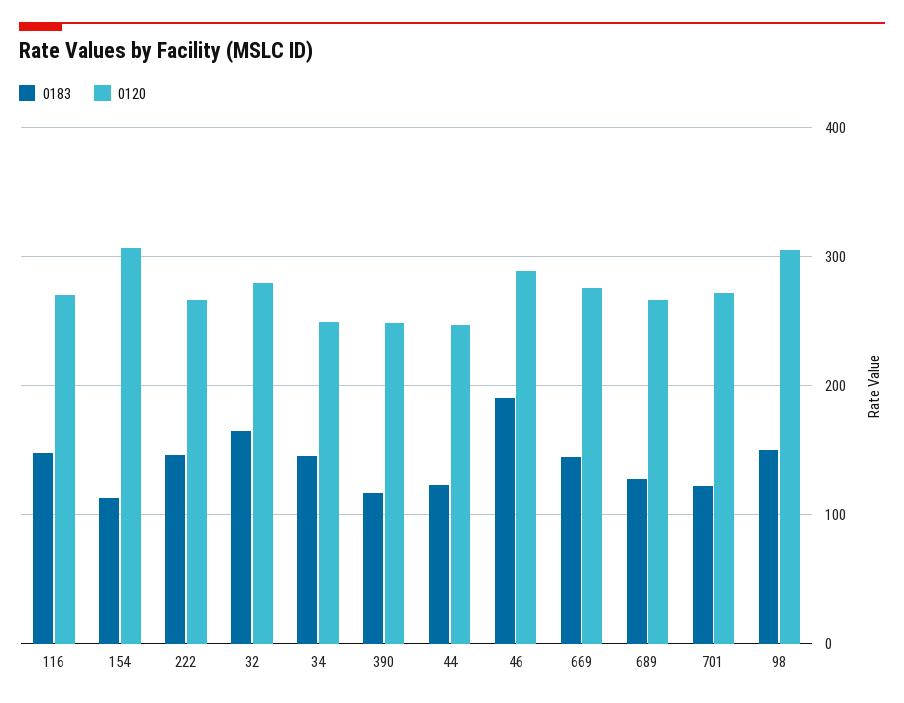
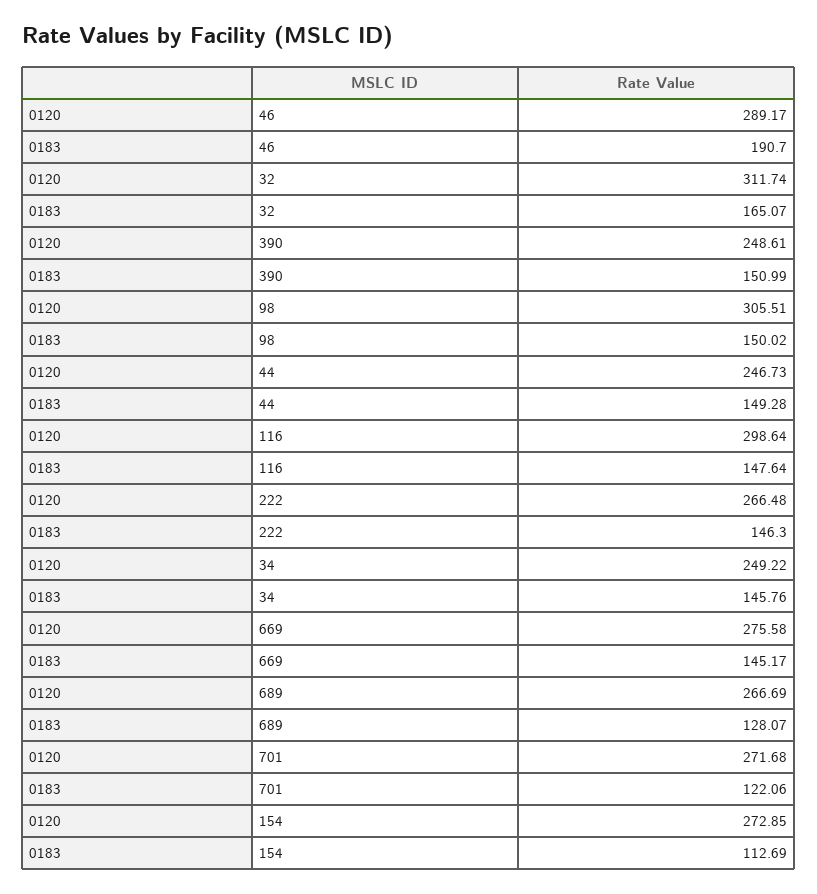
0120, 116: 270 -> 298.64
0120, 154: 310 -> 272.85
0120, 32: 280 -> 311.74
0183, 390: 120 -> 150.99
0183, 44: 120 -> 149.28

